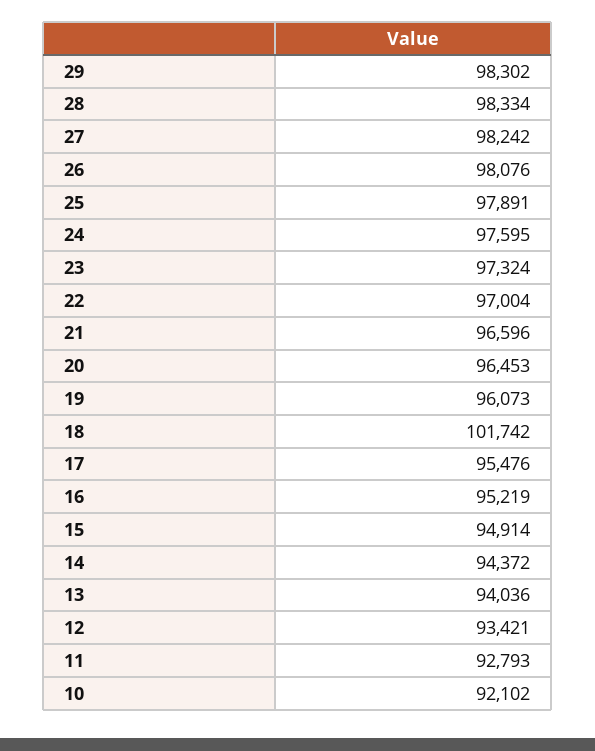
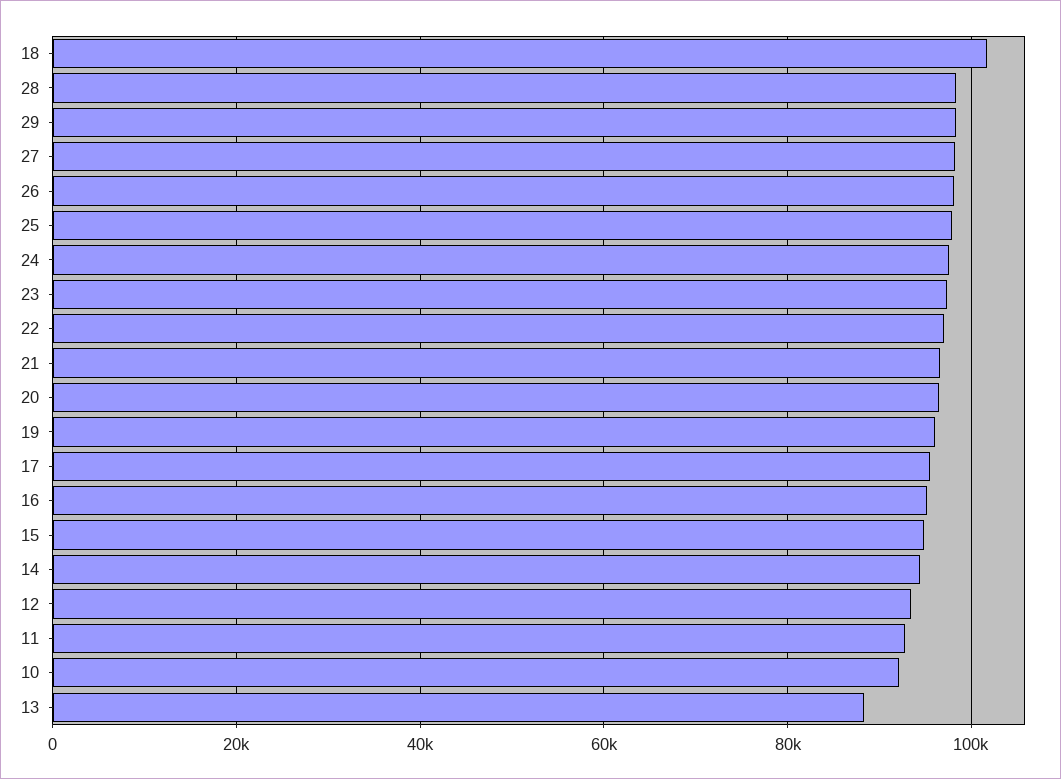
13: 94036 -> 88000

